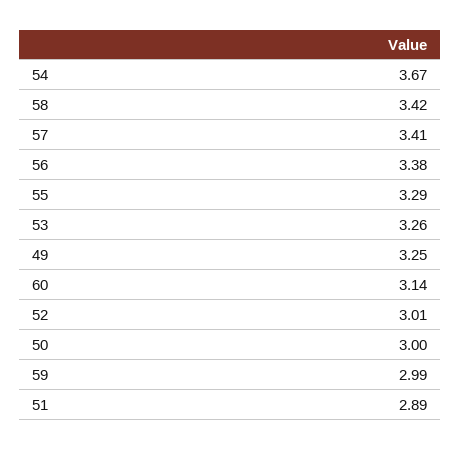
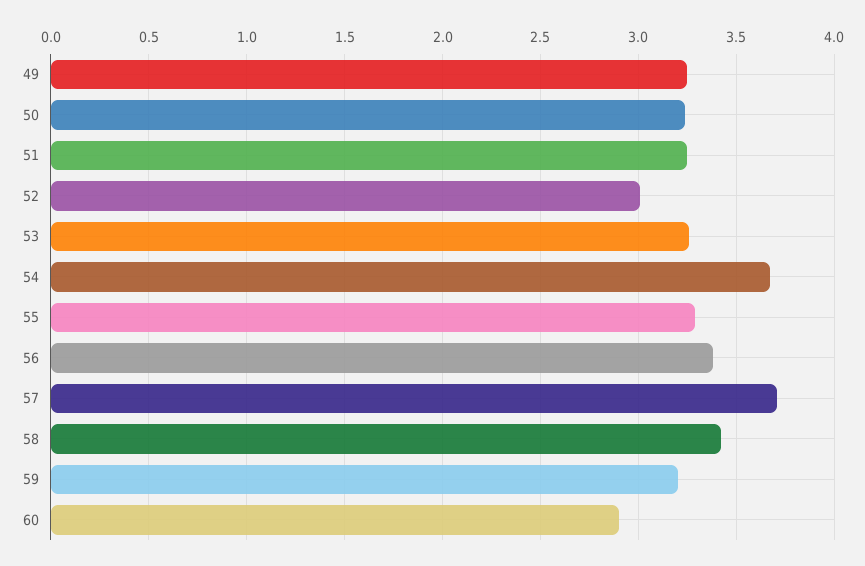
57: 3.41 -> 3.7
60: 3.14 -> 2.9
50: 3 -> 3.25
59: 2.99 -> 3.2
51: 2.89 -> 3.25

